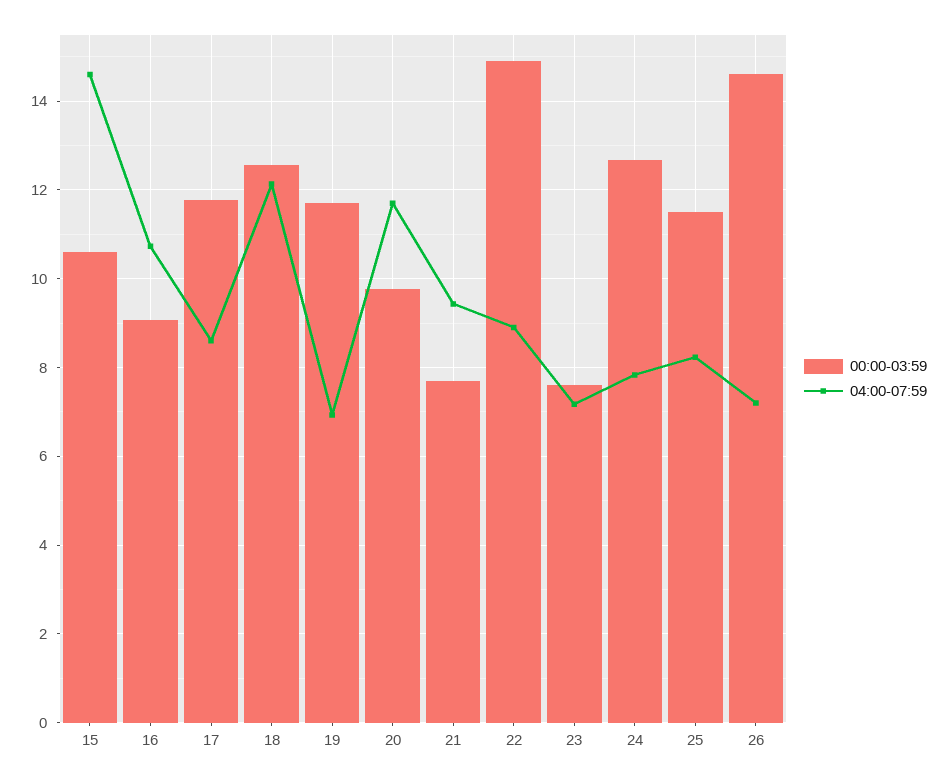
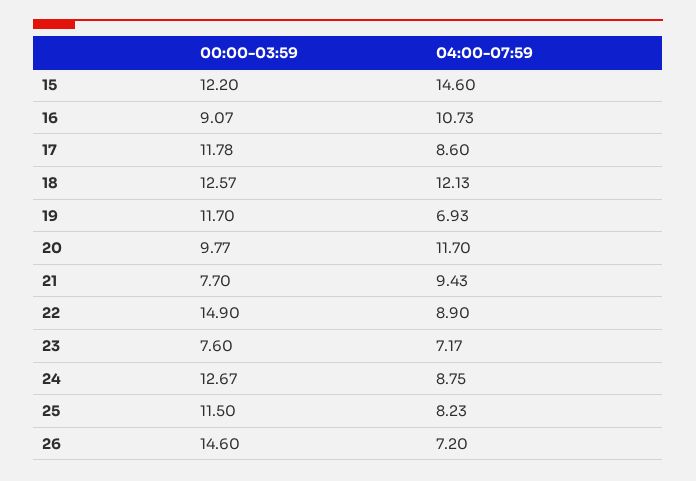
00:00-03:59, 15: 10.6 -> 12.2
04:00-07:59, 24: 7.8 -> 8.75

